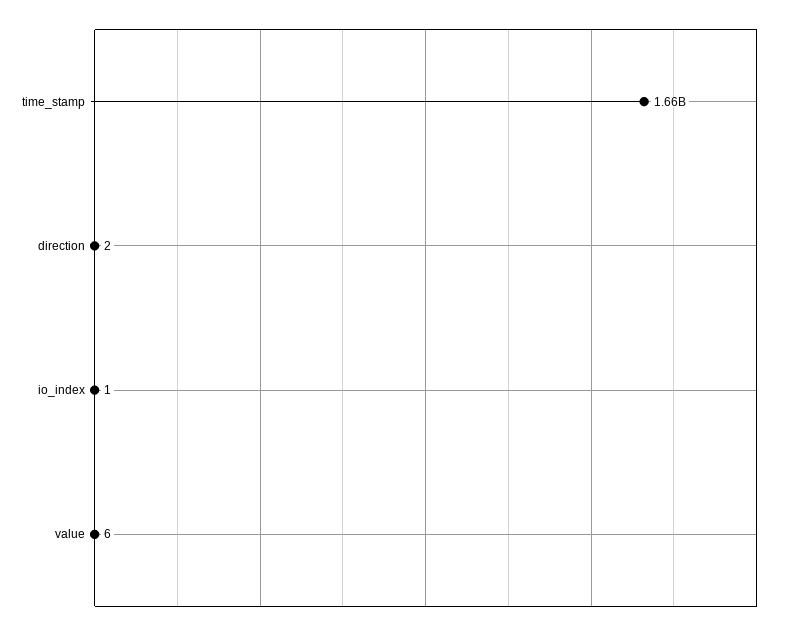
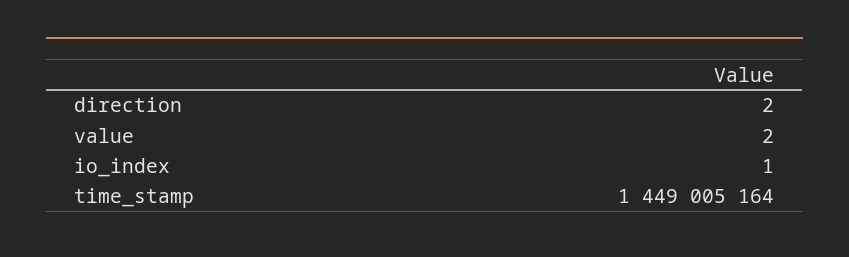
time_stamp: 1660000000 -> 1449005164
value: 6 -> 2

